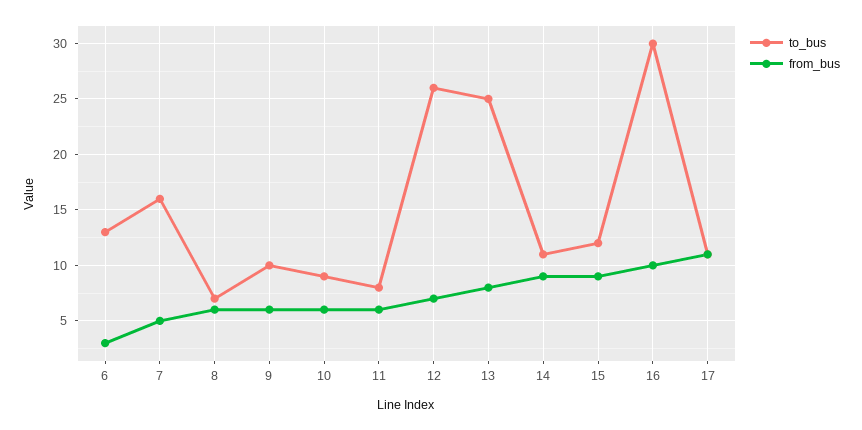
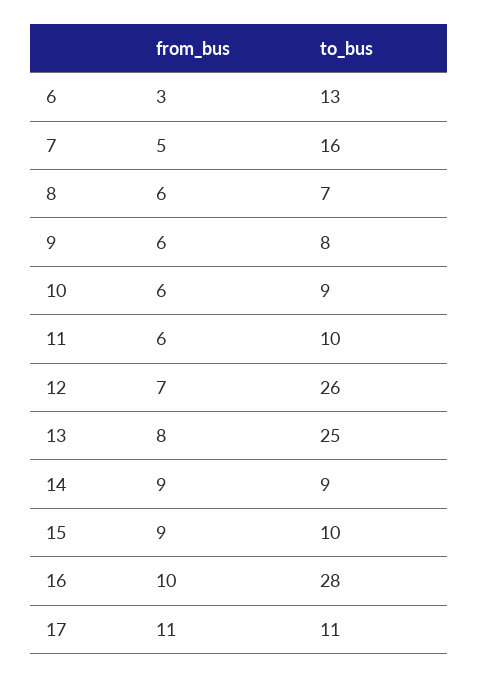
to_bus, 9: 10 -> 8
to_bus, 11: 8 -> 10
to_bus, 14: 11 -> 9
to_bus, 15: 12 -> 10
to_bus, 16: 30 -> 28

